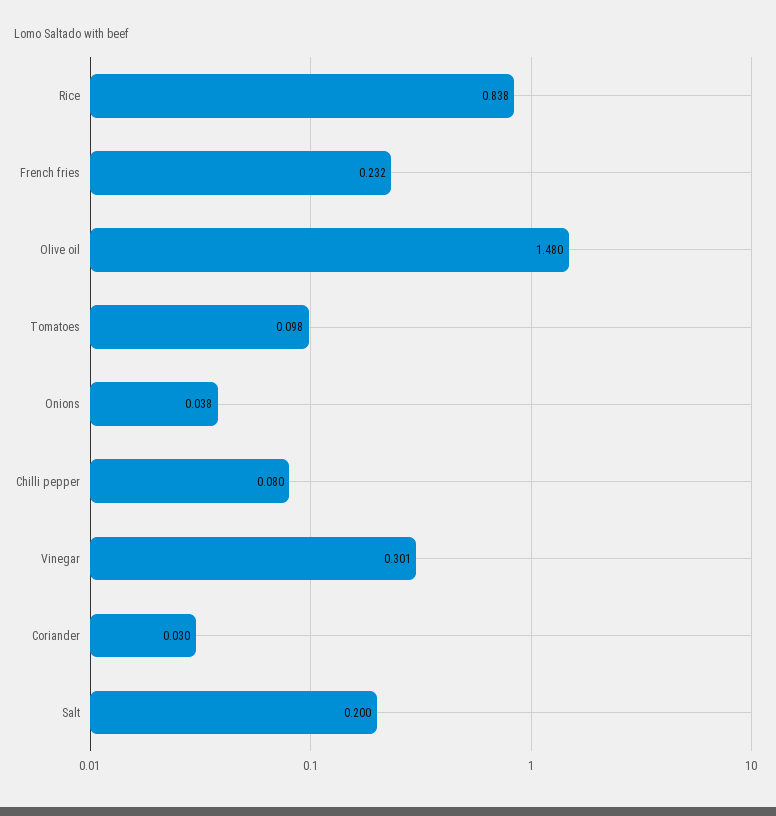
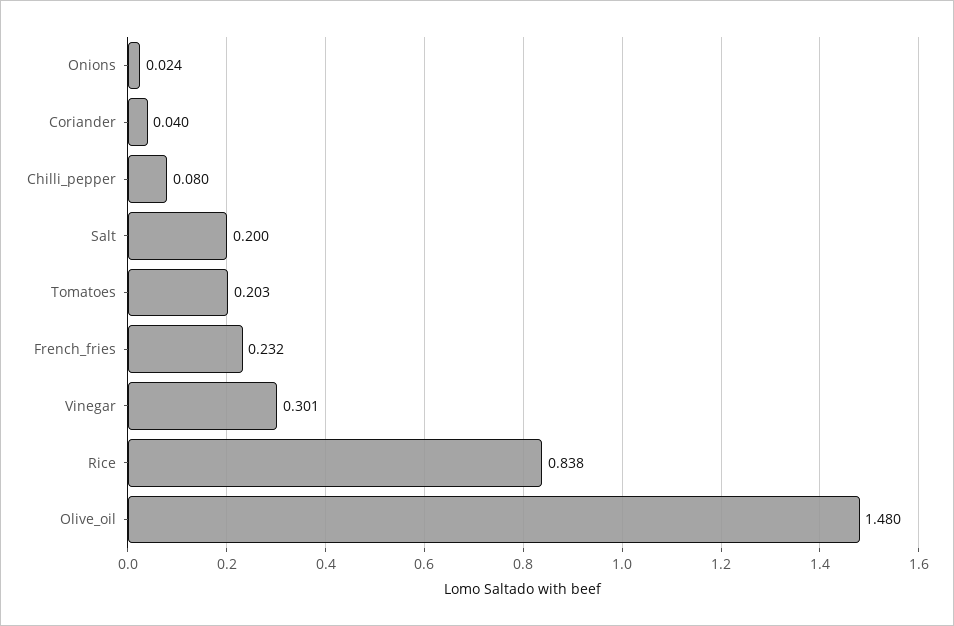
Tomatoes: 0.098 -> 0.203
Onions: 0.038 -> 0.024
Coriander: 0.03 -> 0.04

